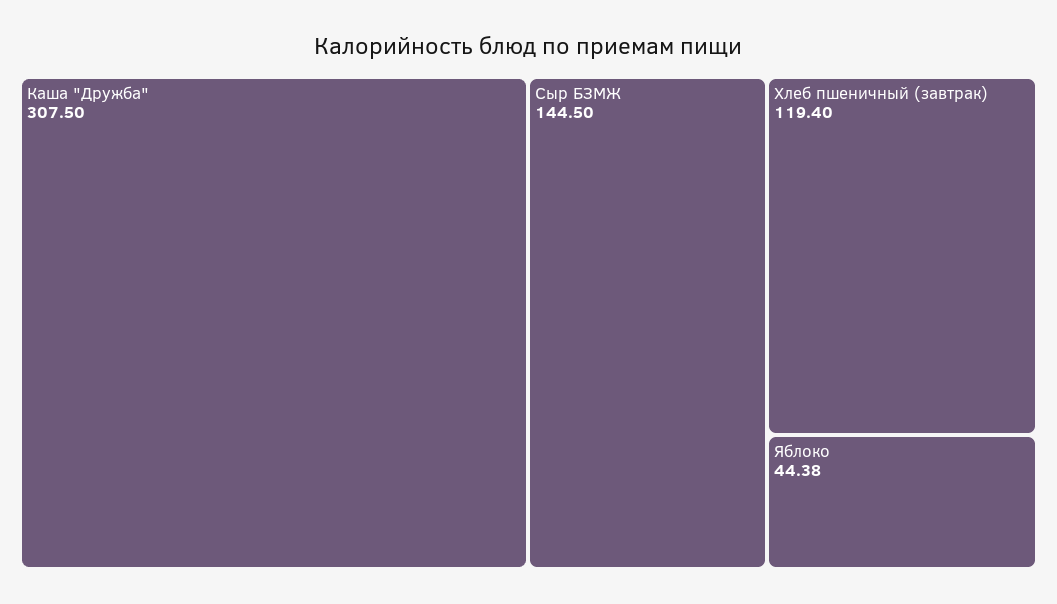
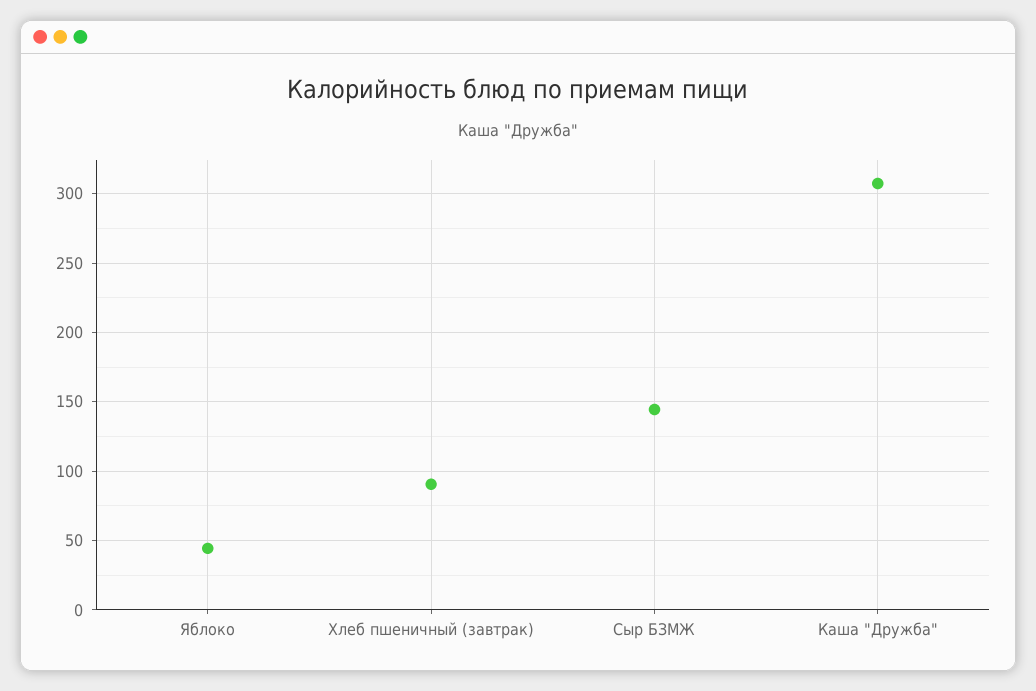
Хлеб пшеничный (завтрак): 119.4 -> 90

